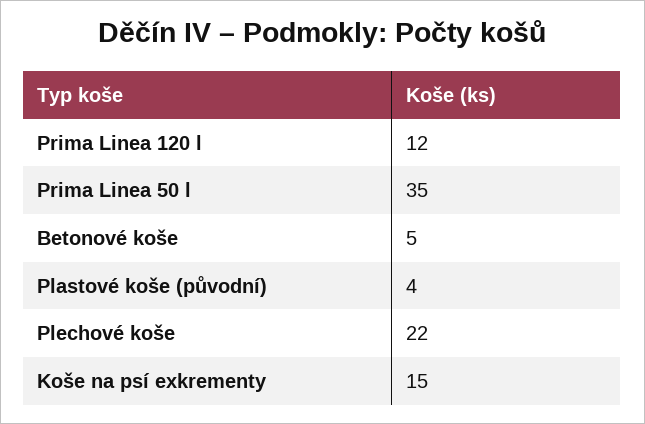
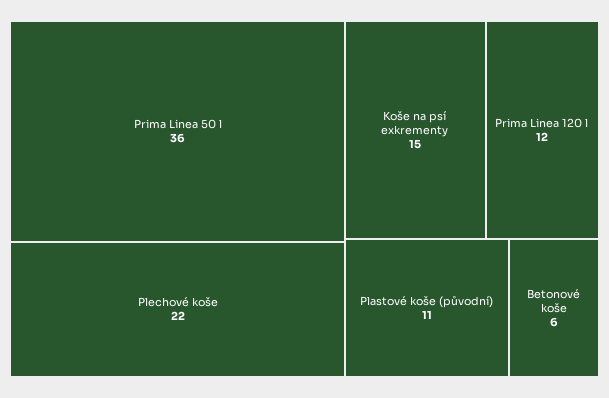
Prima Linea 50 l: 35 -> 36
Betonové koše: 5 -> 6
Plastové koše (původní): 4 -> 11

